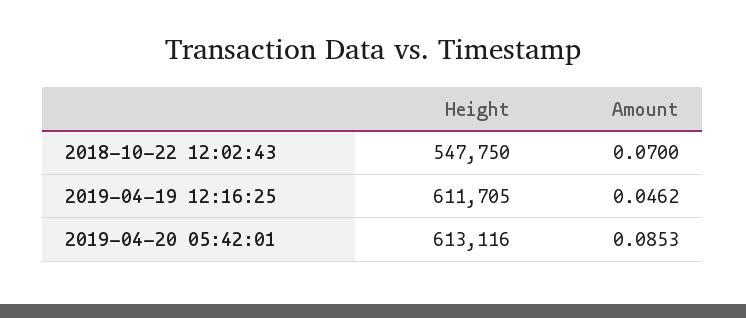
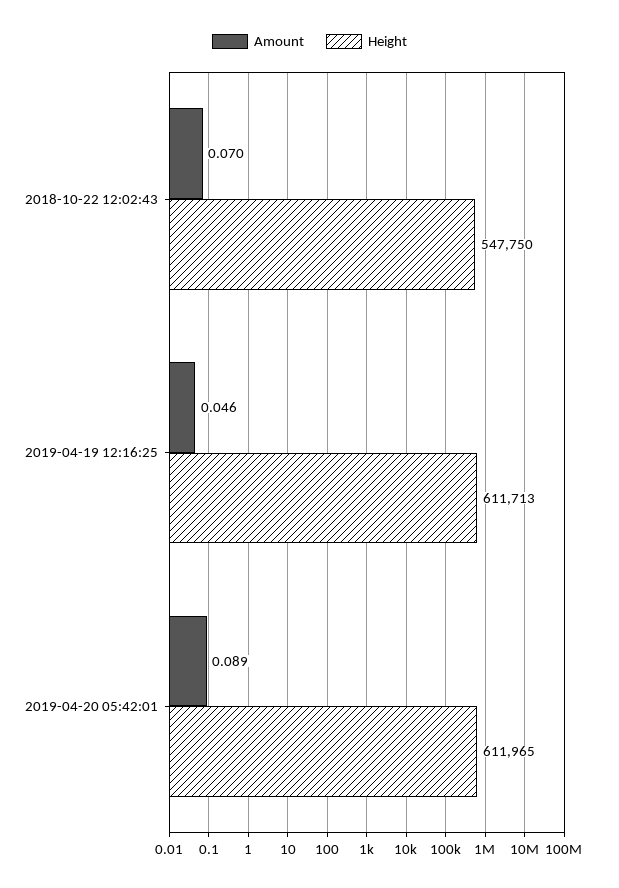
Height, 2019-04-19 12:16:25: 611705 -> 611713
Height, 2019-04-20 05:42:01: 613116 -> 611965
Amount, 2019-04-20 05:42:01: 0.0853 -> 0.089

